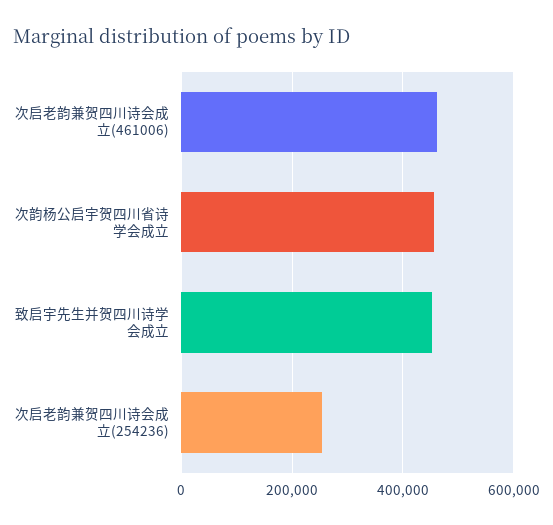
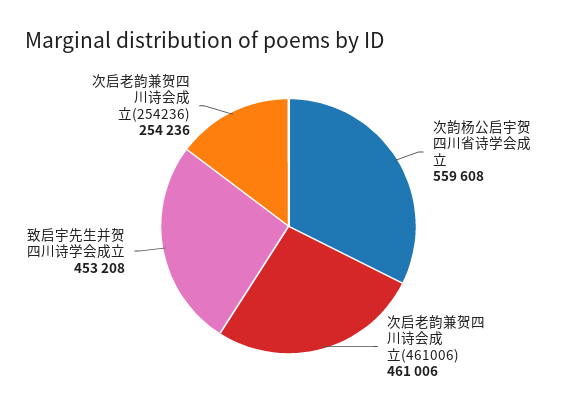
次韵杨公启宇贺四川省诗学会成立: 460000 -> 559608

